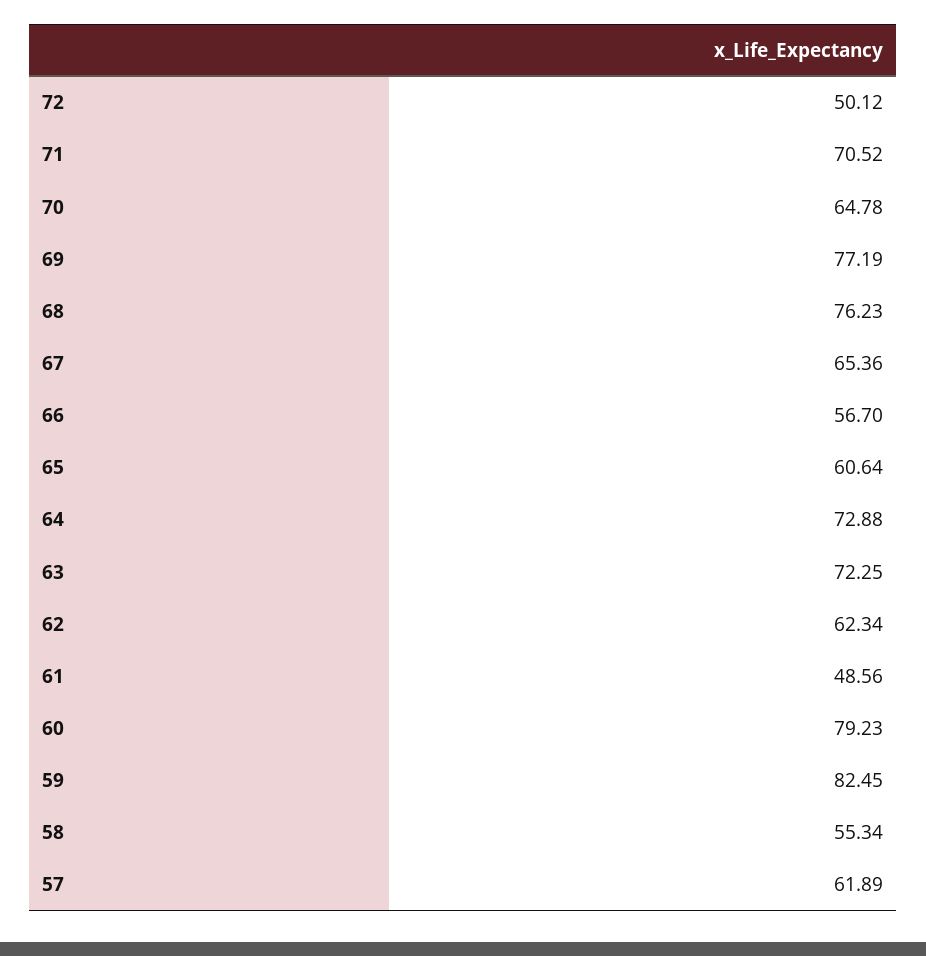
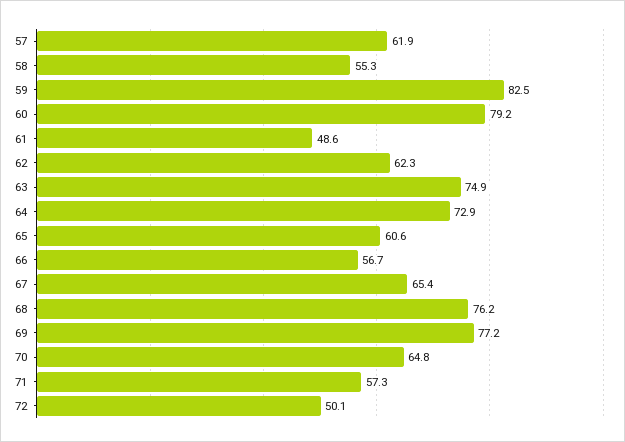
71: 70.52 -> 57.3
63: 72.25 -> 74.9

